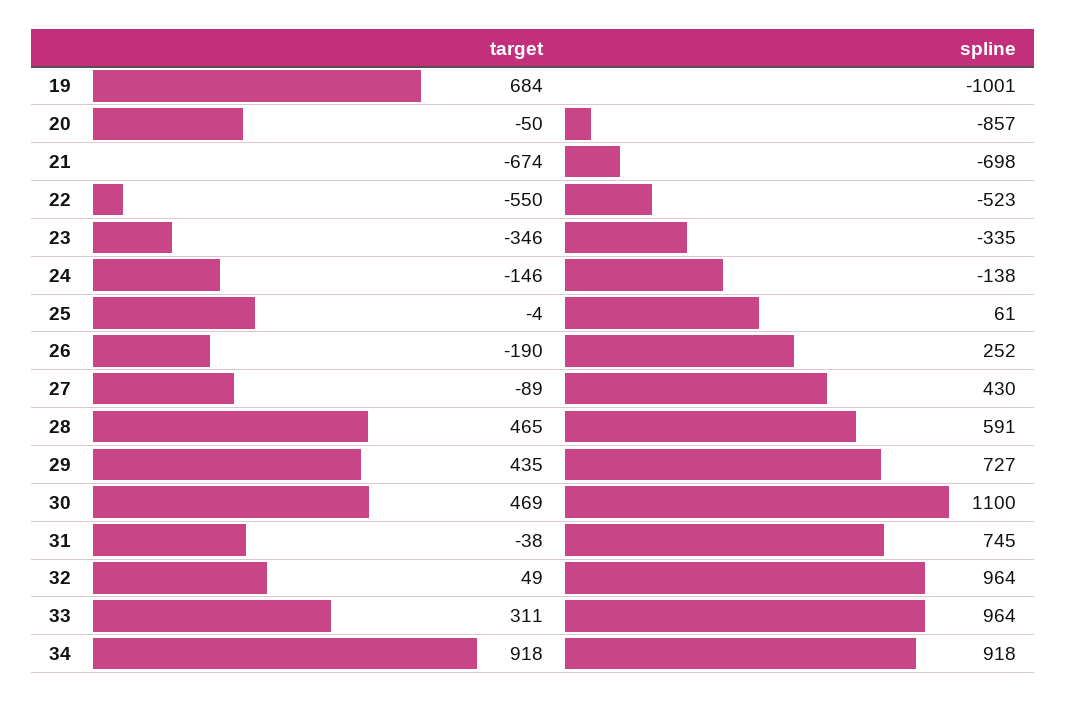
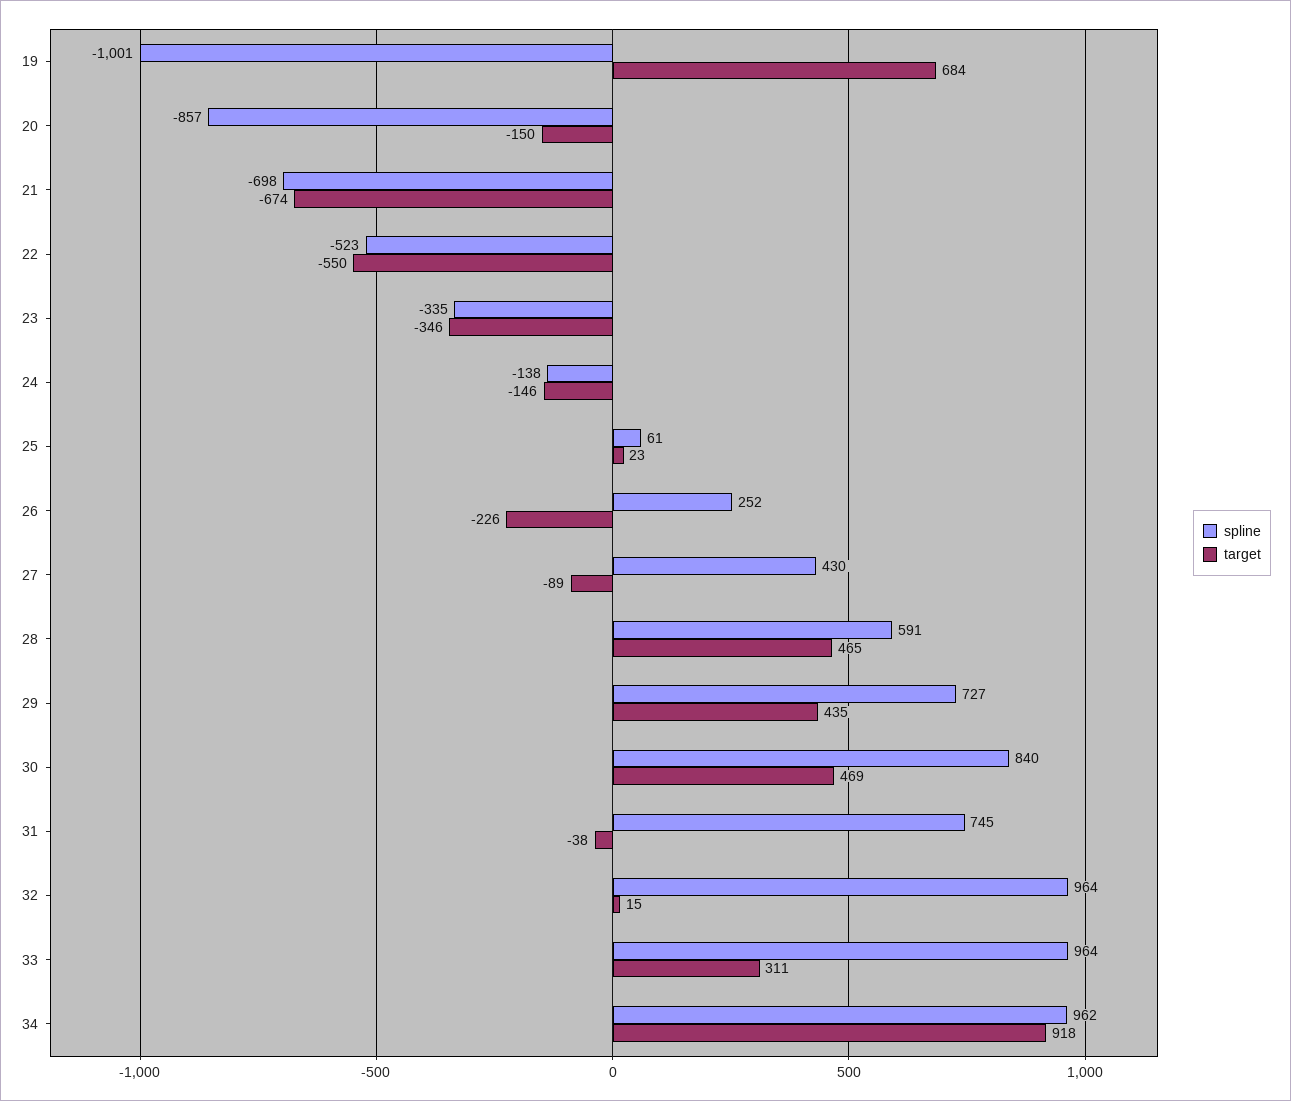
target, 20: -50 -> -150
target, 25: -4 -> 23
target, 26: -190 -> -226
spline, 30: 1100 -> 840
target, 32: 49 -> 15
spline, 34: 918 -> 962

